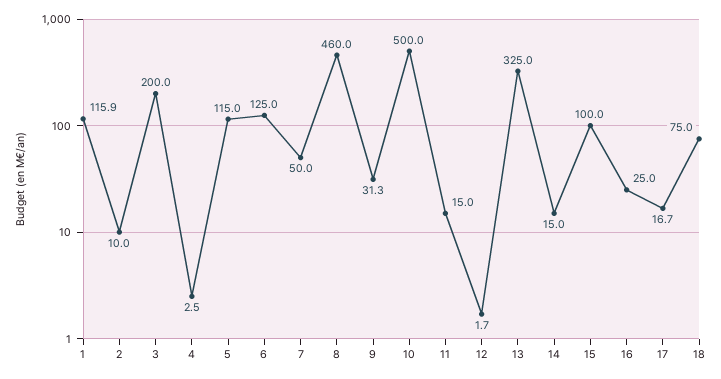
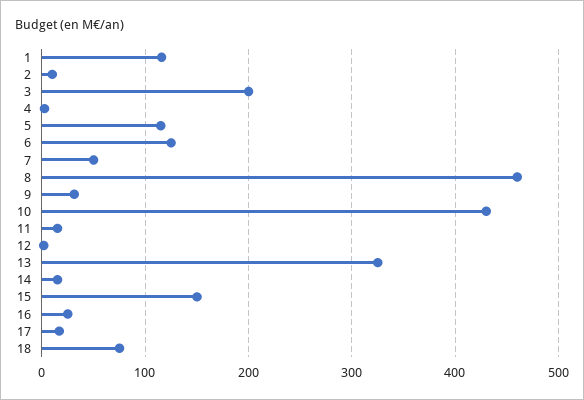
10: 500 -> 430
15: 100 -> 150

